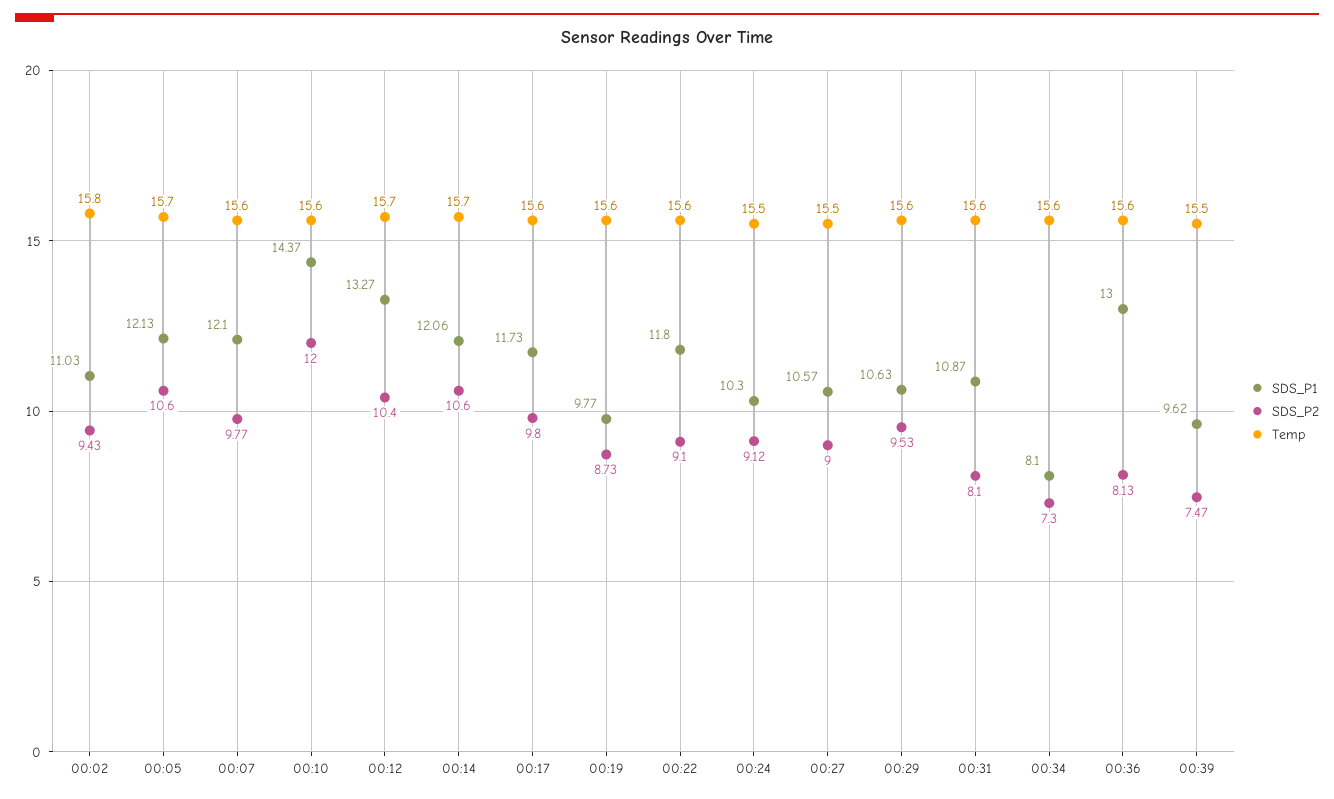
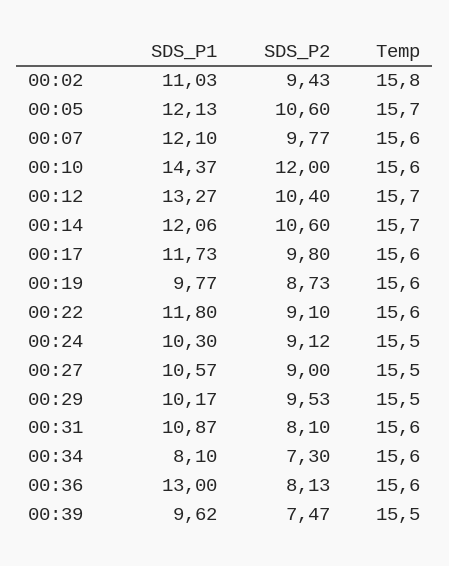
SDS_P1, 00:29: 10.63 -> 10.17
Temp, 00:29: 15.6 -> 15.5

